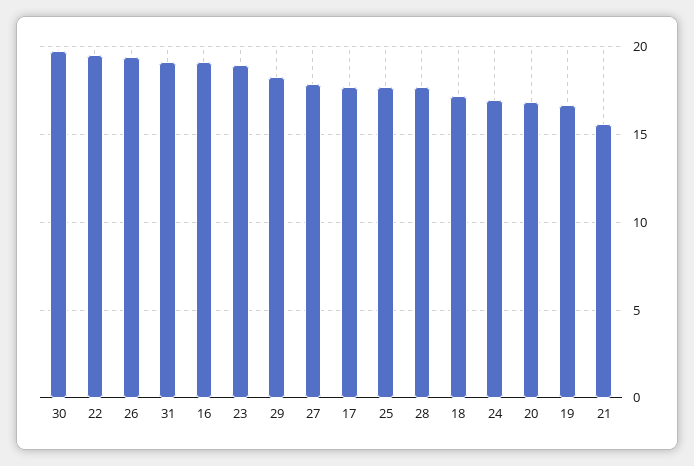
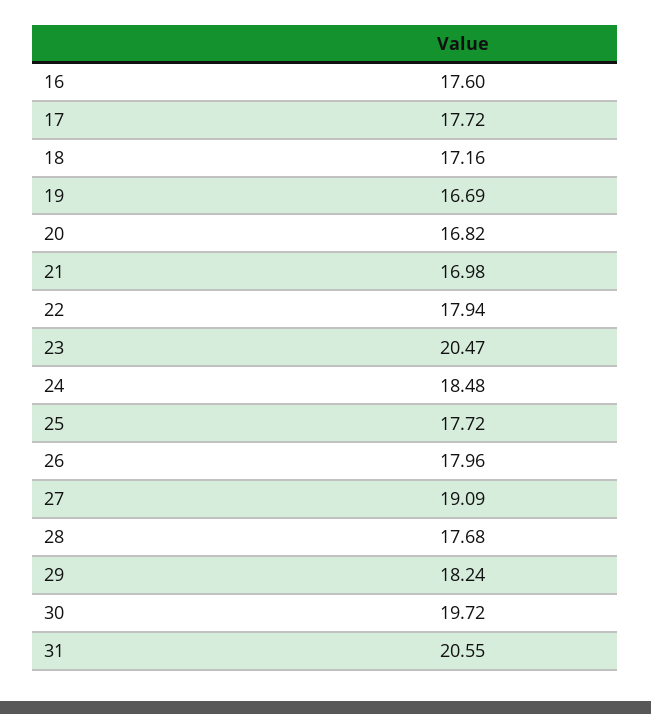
22: 19.5 -> 17.94
26: 19.5 -> 17.96
31: 19 -> 20.55
16: 19 -> 17.6
23: 19 -> 20.47
27: 18 -> 19.09
24: 17 -> 18.48
21: 15.5 -> 16.98

